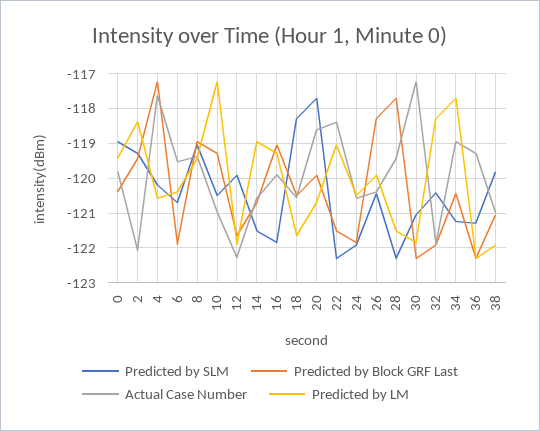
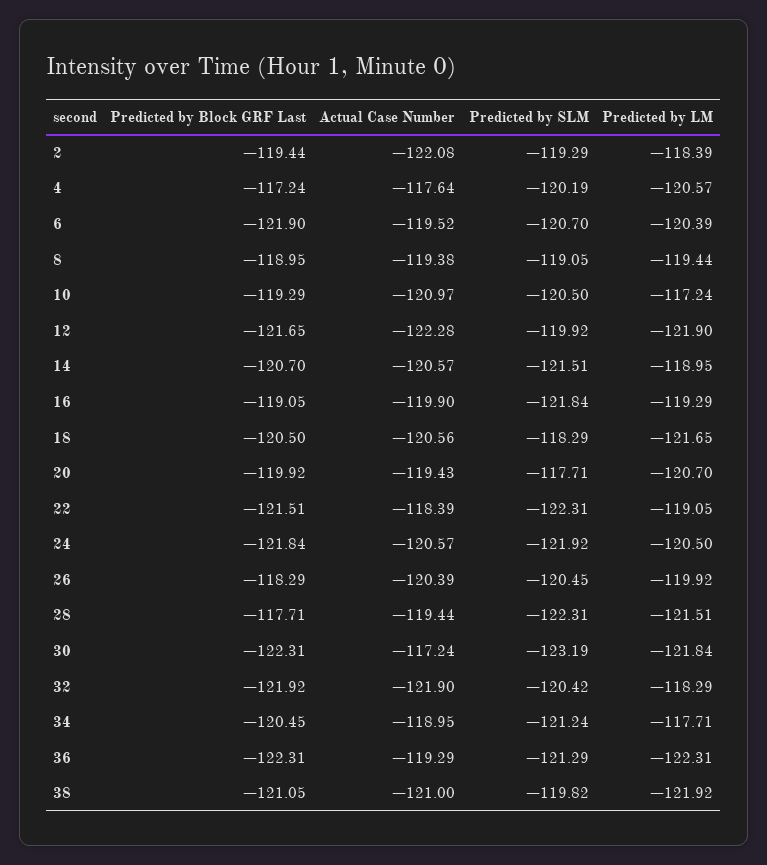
Predicted by SLM, 0: -119 -> none
Predicted by Block GRF Last, 0: -120.4 -> none
Actual Case Number, 0: -119.8 -> none
Predicted by LM, 0: -119.4 -> none
Actual Case Number, 20: -118.6 -> -119.43
Predicted by SLM, 30: -121 -> -123.19

